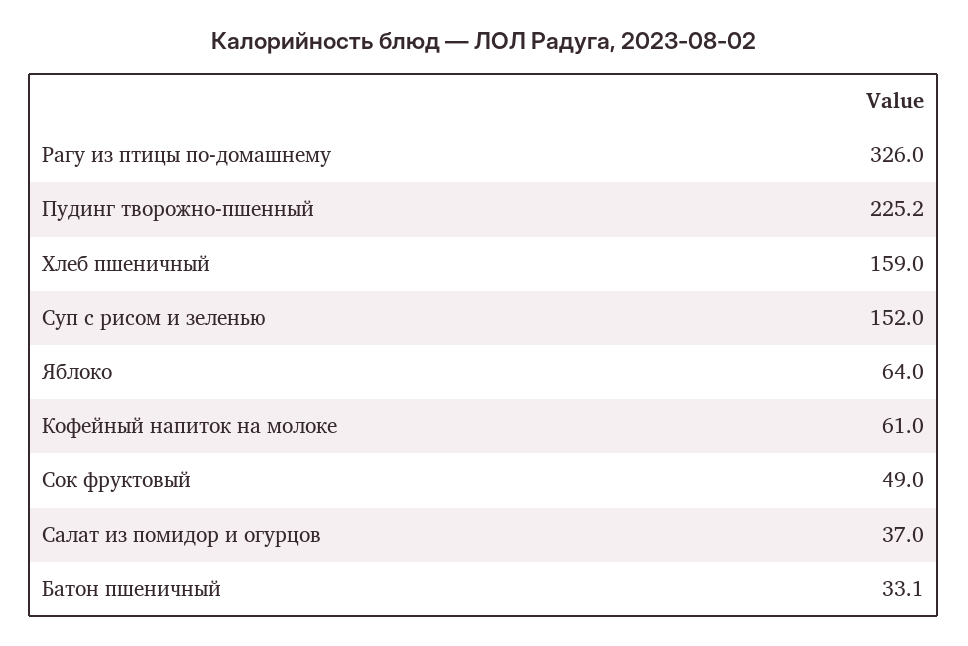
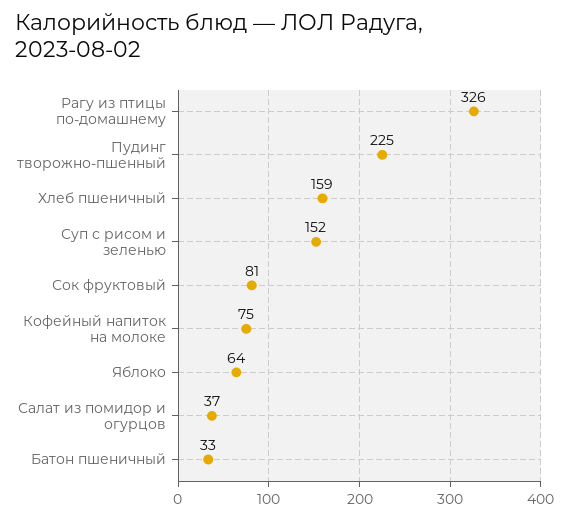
Кофейный напиток на молоке: 61 -> 75
Сок фруктовый: 49 -> 81

